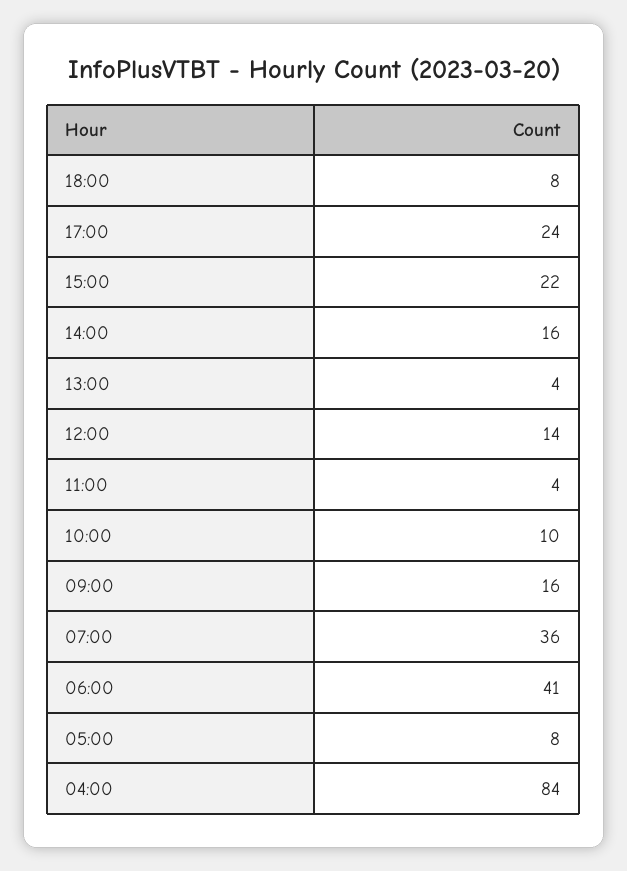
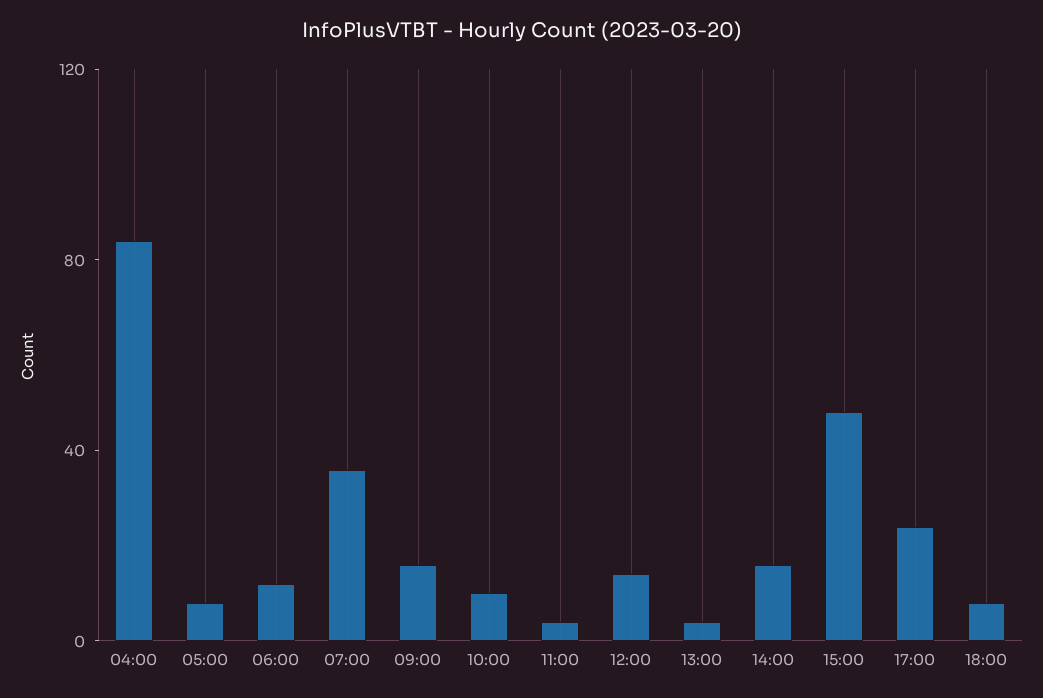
15:00: 22 -> 50
06:00: 41 -> 10

